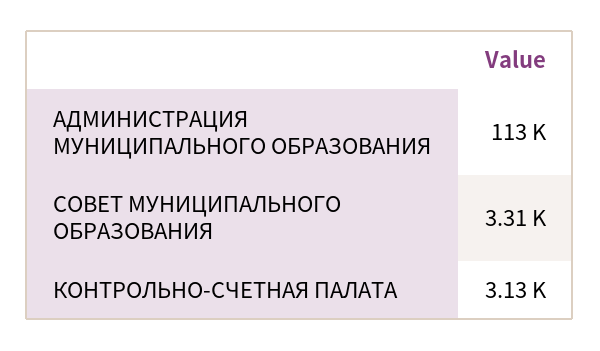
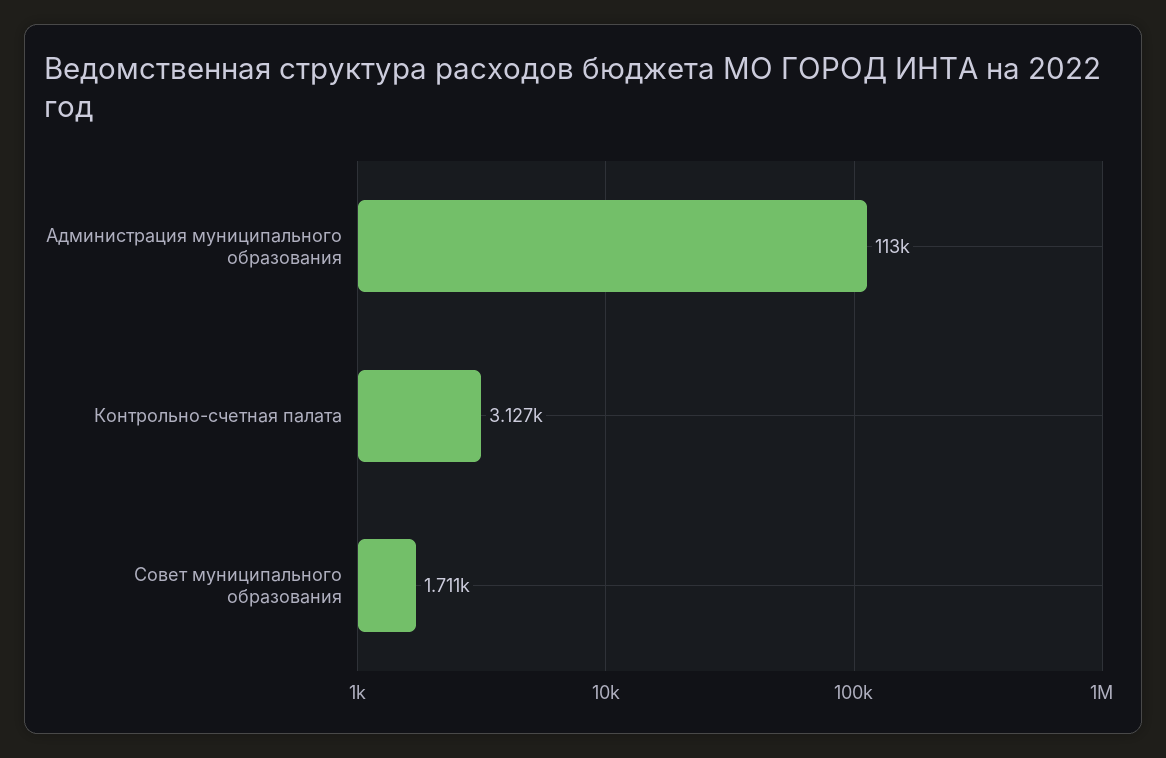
СОВЕТ МУНИЦИПАЛЬНОГО ОБРАЗОВАНИЯ: 3310 -> 1711

